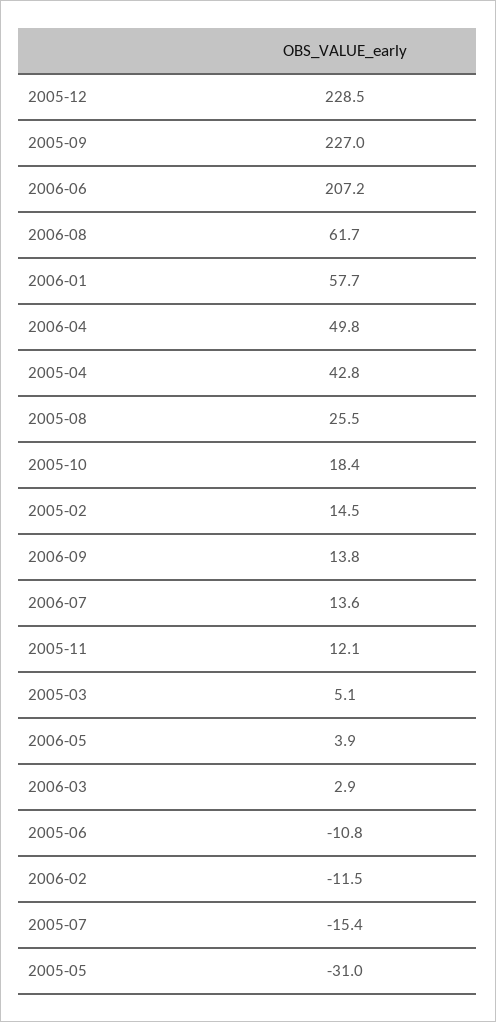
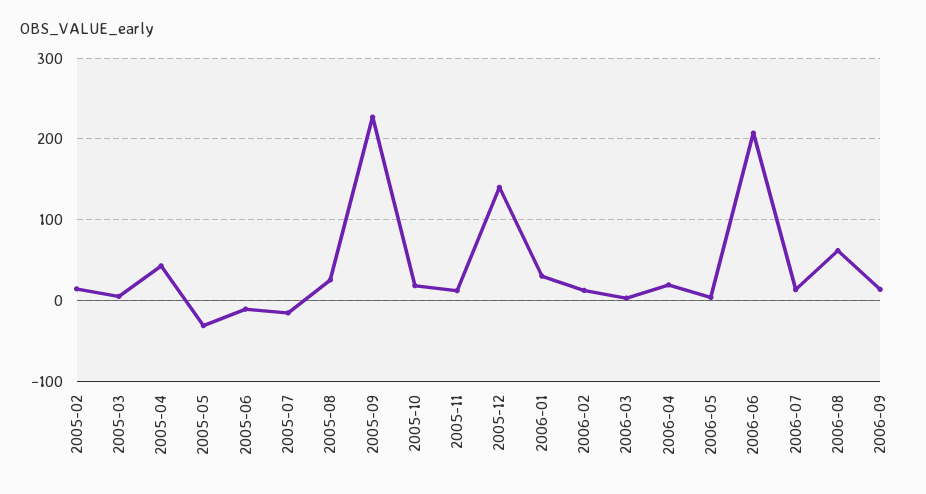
2005-12: 228.5 -> 140
2006-01: 57.7 -> 30
2006-04: 49.8 -> 20
2006-02: -11.5 -> 10

